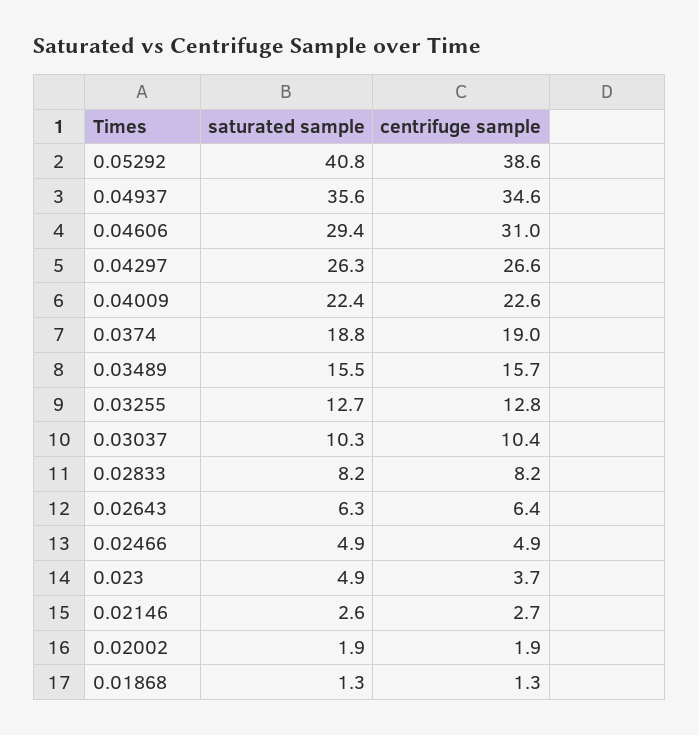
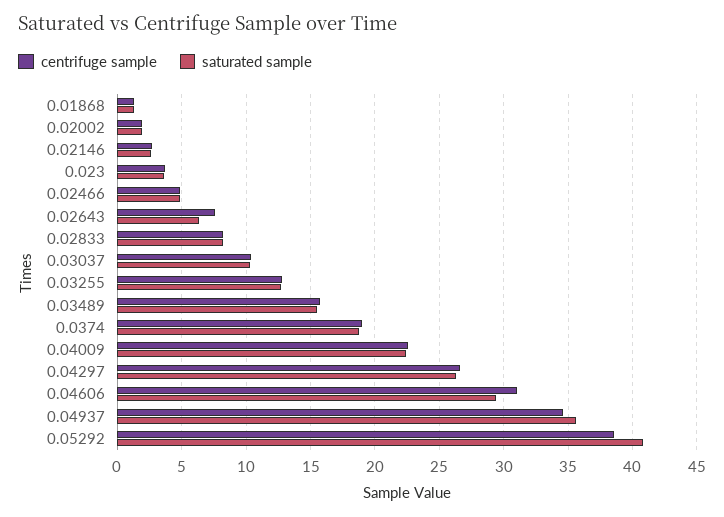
centrifuge sample, 0.02643: 6.4 -> 7.5
saturated sample, 0.023: 4.9 -> 3.5

